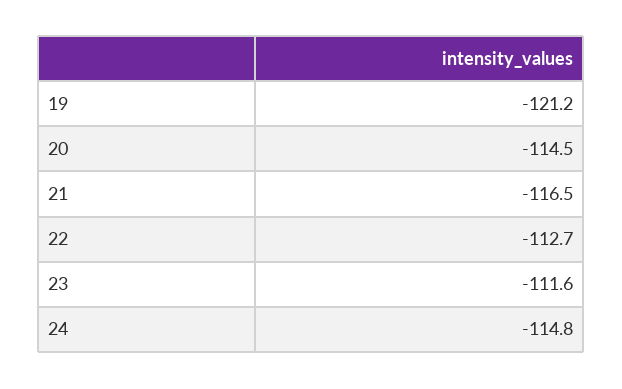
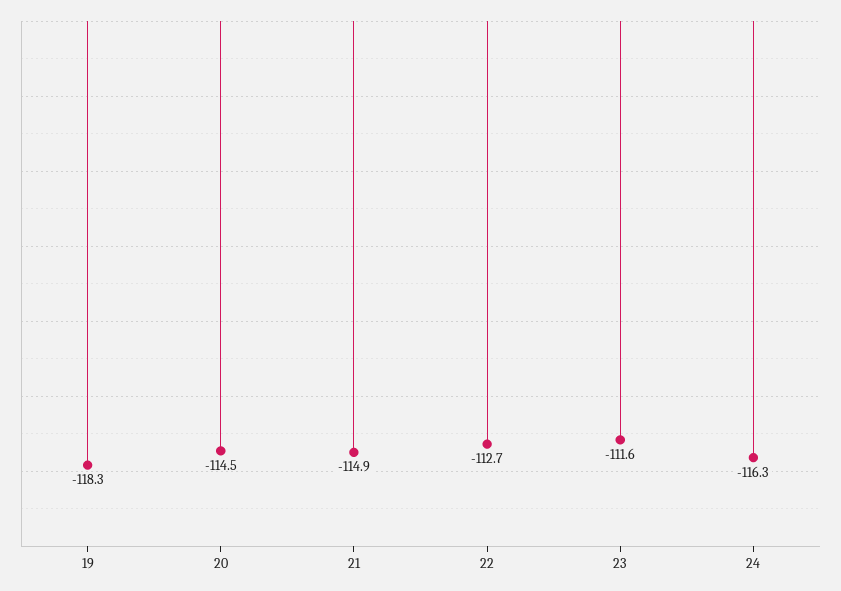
19: -121.2 -> -118.3
21: -116.5 -> -114.9
24: -114.8 -> -116.3

